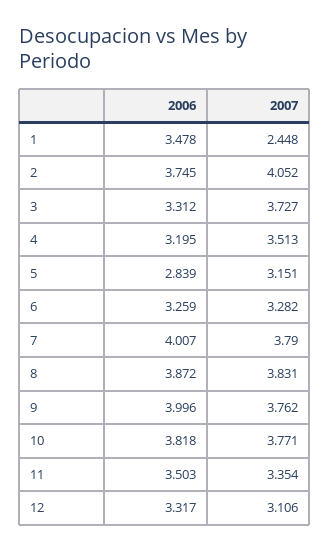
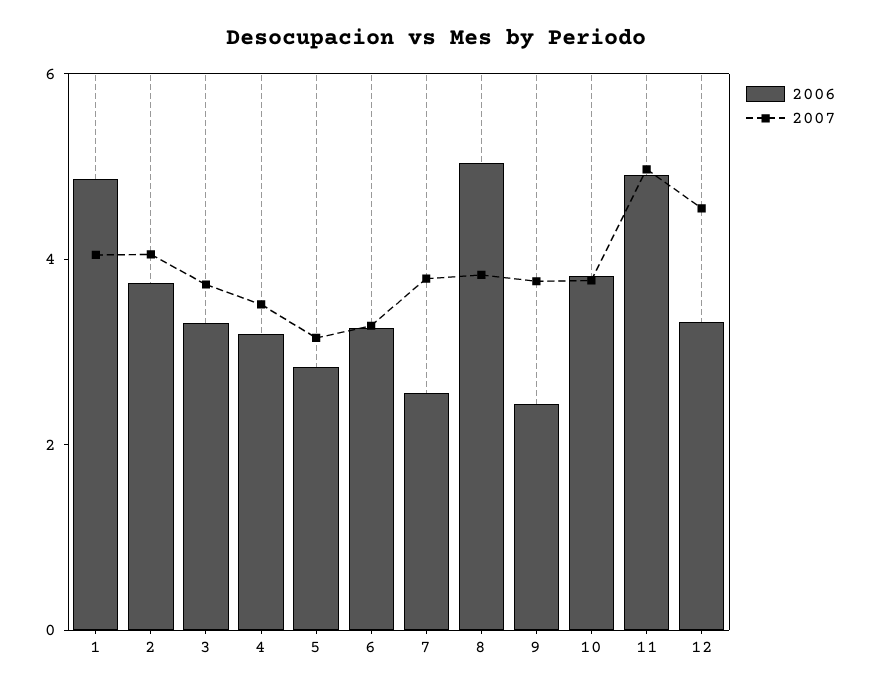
2006, 1: 3.478 -> 5
2007, 1: 2.448 -> 4
2006, 7: 4.007 -> 2.5
2006, 8: 3.872 -> 5
2006, 9: 3.996 -> 2.5
2006, 11: 3.503 -> 5
2007, 11: 3.354 -> 5
2007, 12: 3.106 -> 4.5

